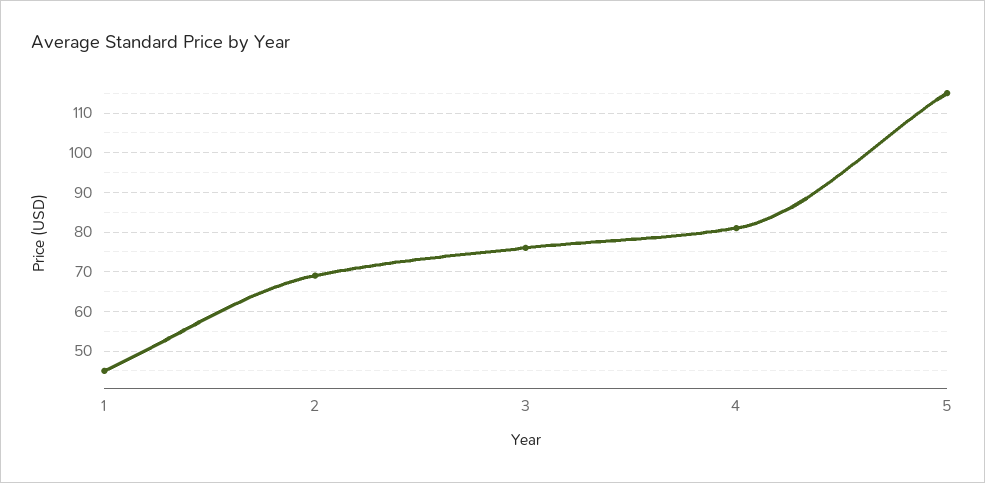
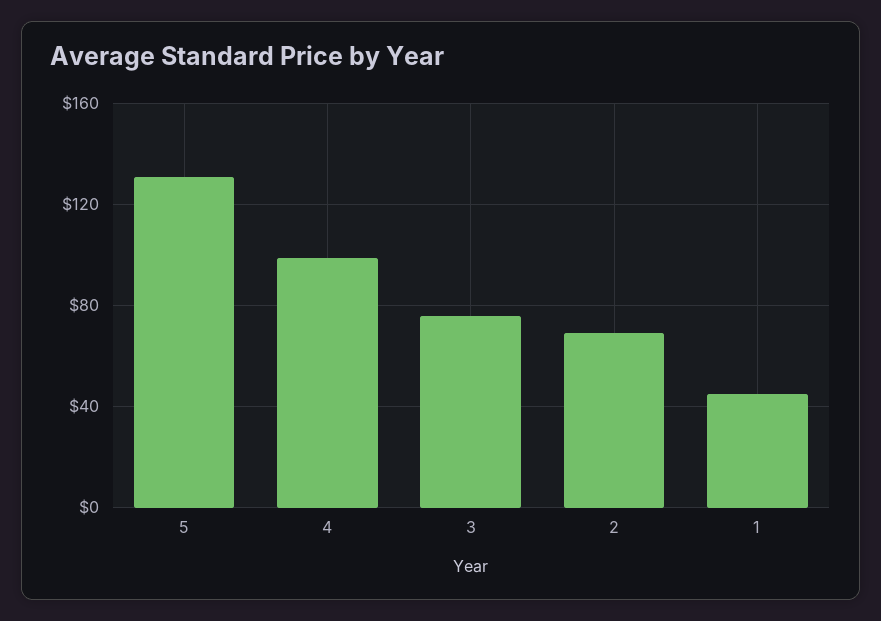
4: 80 -> 100
5: 115 -> 130

